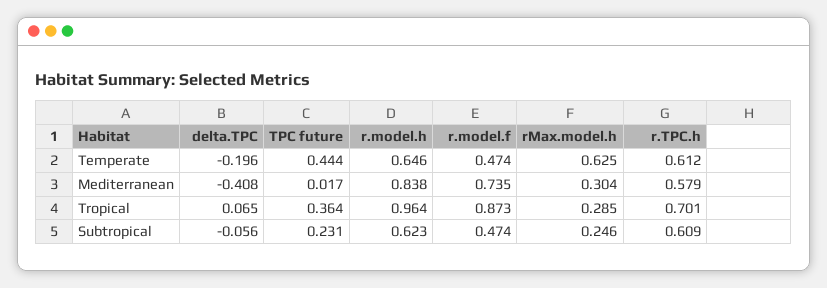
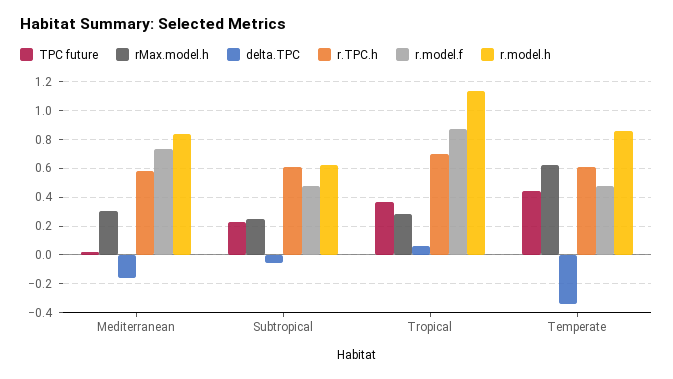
delta.TPC, Temperate: -0.196 -> -0.35
r.model.h, Temperate: 0.646 -> 0.85
delta.TPC, Mediterranean: -0.408 -> -0.15
r.model.h, Tropical: 0.964 -> 1.15

